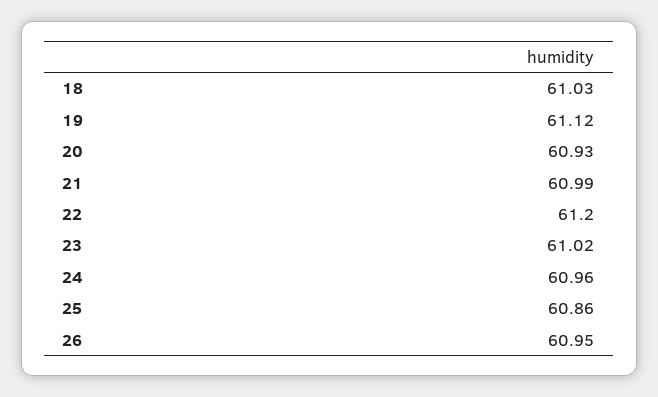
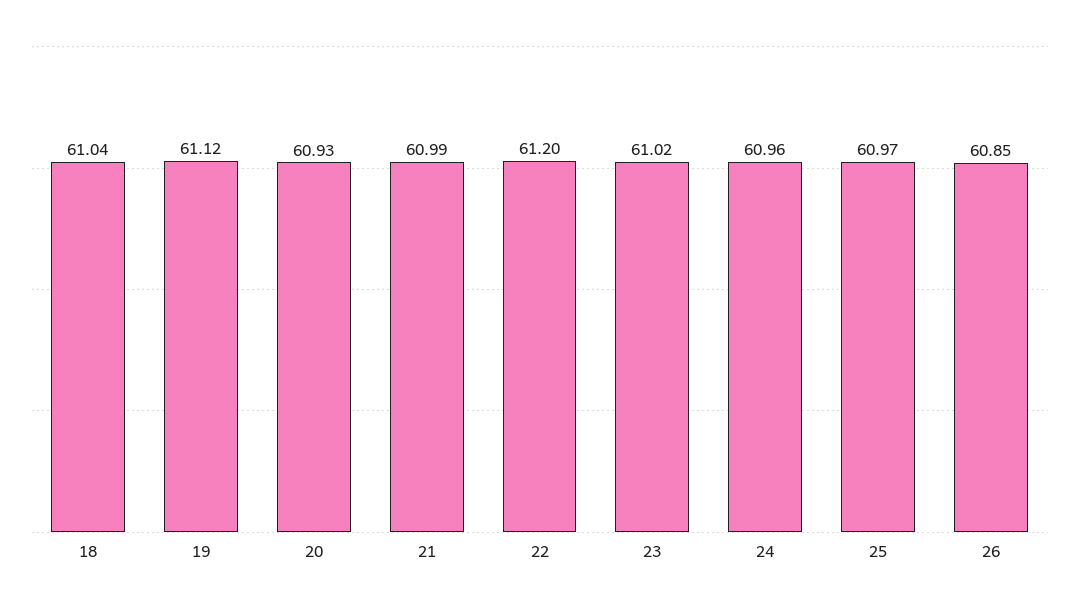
18: 61.03 -> 61.04
25: 60.86 -> 60.97
26: 60.95 -> 60.85

